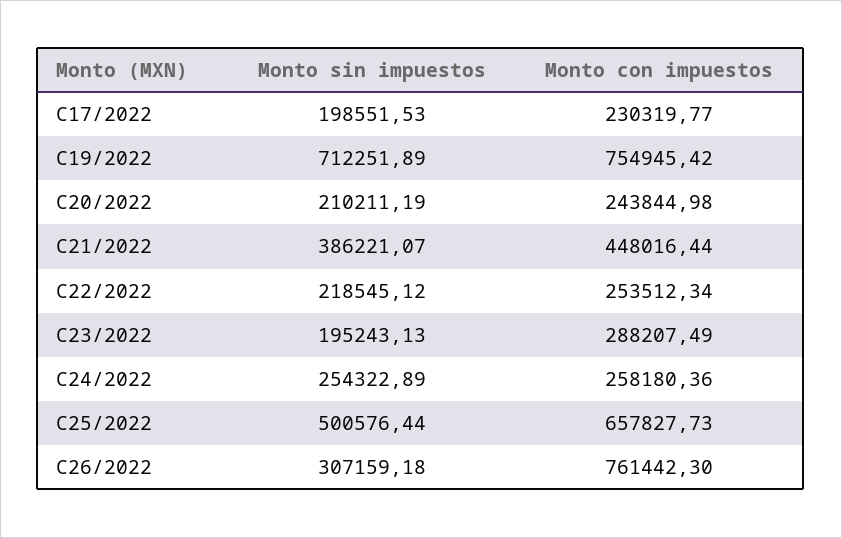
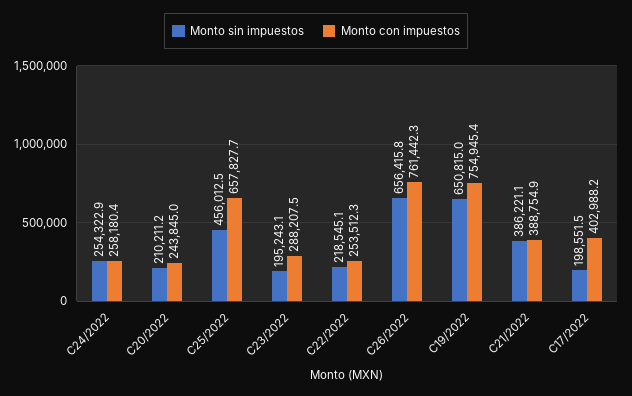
Monto con impuestos, C17/2022: 230319.77 -> 402988.2
Monto sin impuestos, C19/2022: 712251.89 -> 650815
Monto con impuestos, C21/2022: 448016.44 -> 388754.9
Monto sin impuestos, C25/2022: 500576.44 -> 456012.5
Monto sin impuestos, C26/2022: 307159.18 -> 656415.8

